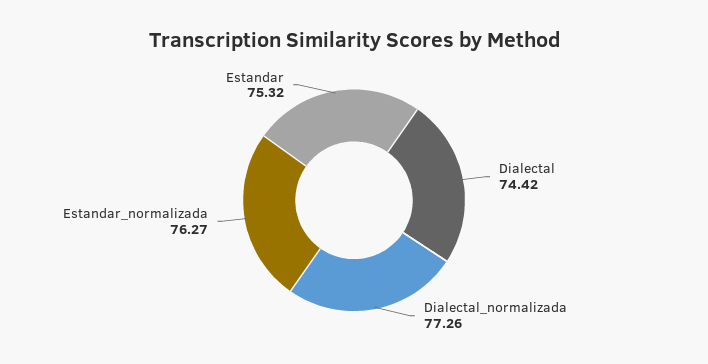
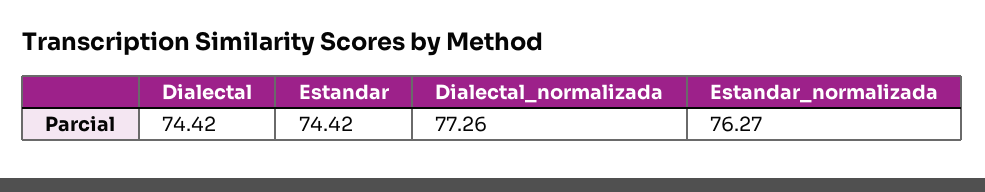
Estandar: 75.32 -> 74.42

